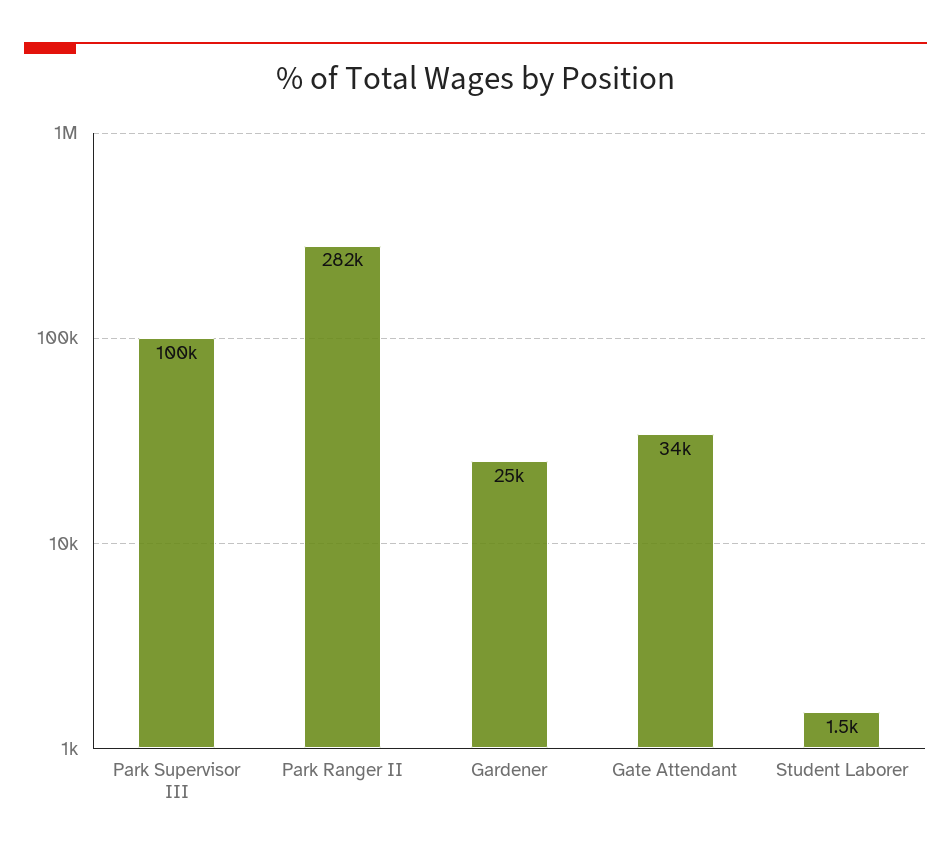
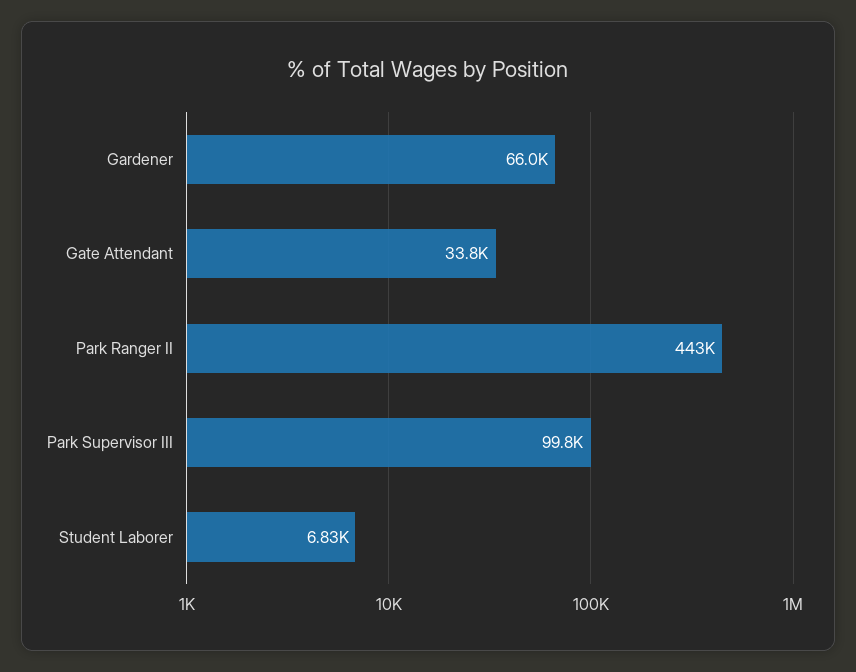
Park Ranger II: 282000 -> 443000
Gardener: 25000 -> 66000
Student Laborer: 1500 -> 6830

